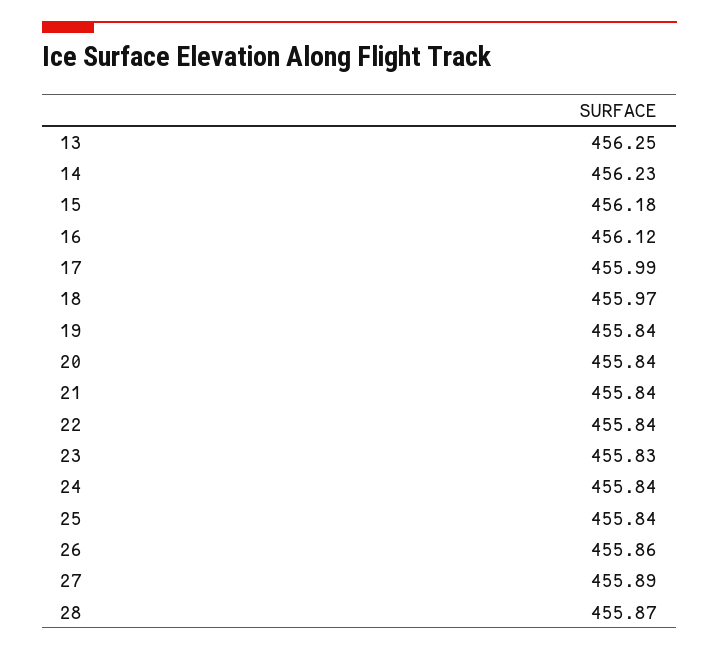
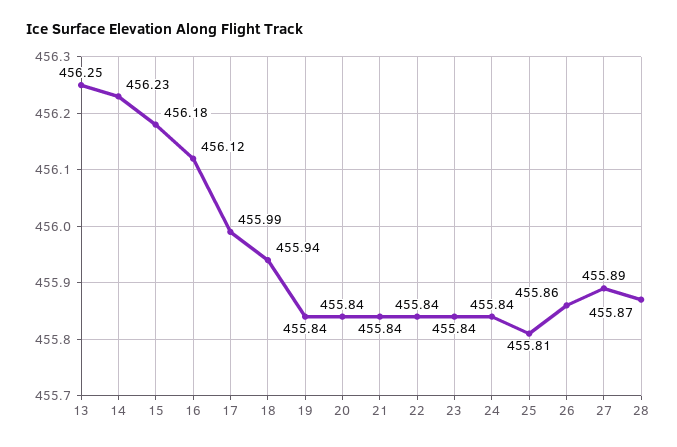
18: 455.97 -> 455.94
23: 455.83 -> 455.84
25: 455.84 -> 455.81

